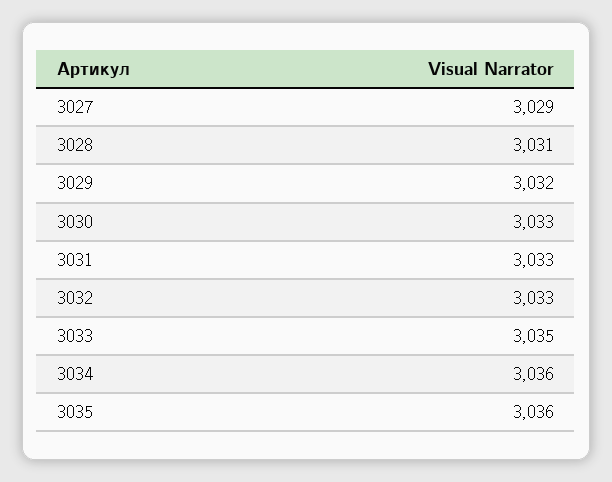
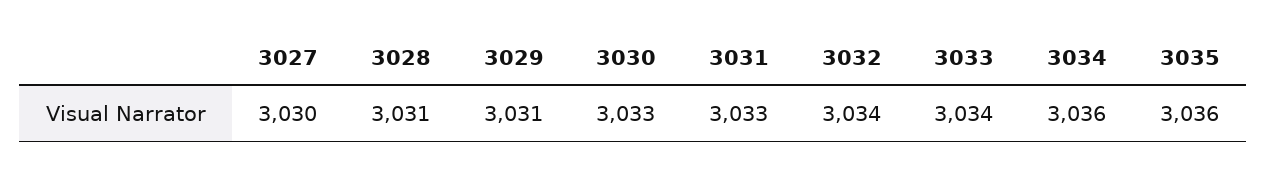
3027: 3029 -> 3030
3029: 3032 -> 3031
3032: 3033 -> 3034
3033: 3035 -> 3034

